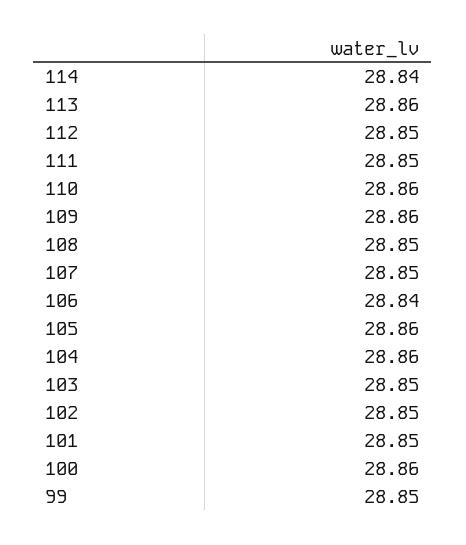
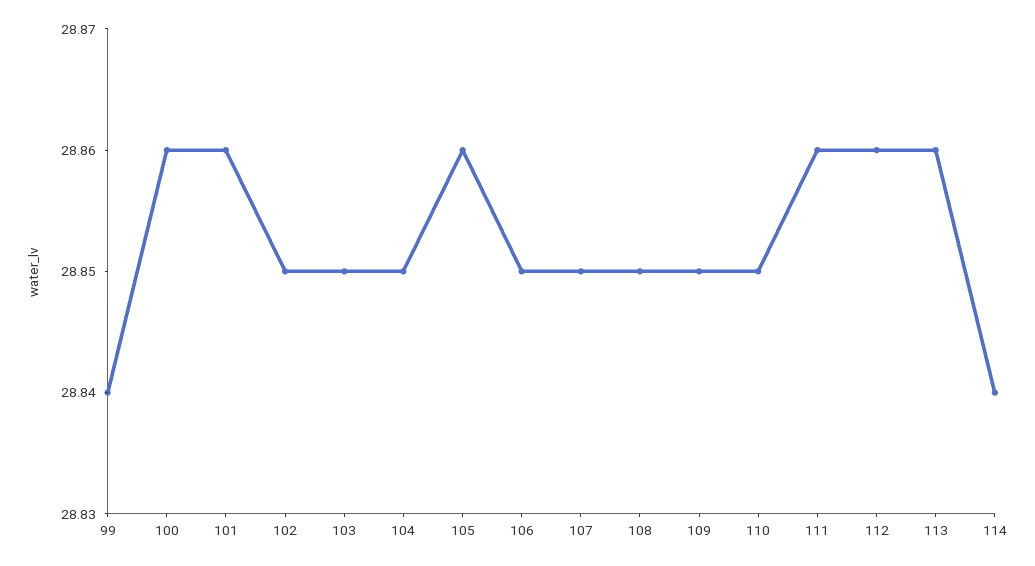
112: 28.85 -> 28.86
111: 28.85 -> 28.86
110: 28.86 -> 28.85
109: 28.86 -> 28.85
106: 28.84 -> 28.85
104: 28.86 -> 28.85
101: 28.85 -> 28.86
99: 28.85 -> 28.84

